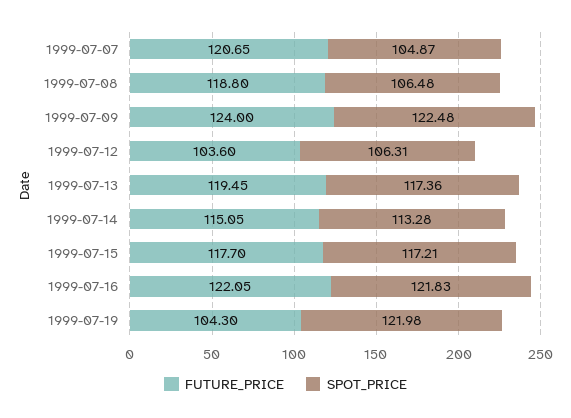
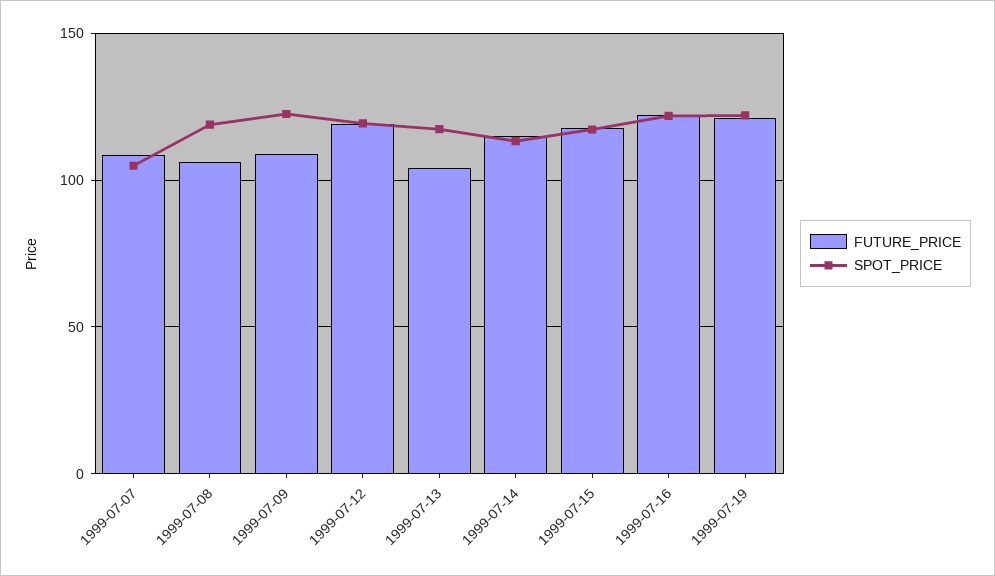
FUTURE_PRICE, 1999-07-07: 120.65 -> 110
FUTURE_PRICE, 1999-07-08: 118.8 -> 105
SPOT_PRICE, 1999-07-08: 106.48 -> 120
FUTURE_PRICE, 1999-07-09: 124 -> 110
FUTURE_PRICE, 1999-07-12: 103.6 -> 120
SPOT_PRICE, 1999-07-12: 106.31 -> 120
FUTURE_PRICE, 1999-07-13: 119.45 -> 105
FUTURE_PRICE, 1999-07-19: 104.3 -> 120

